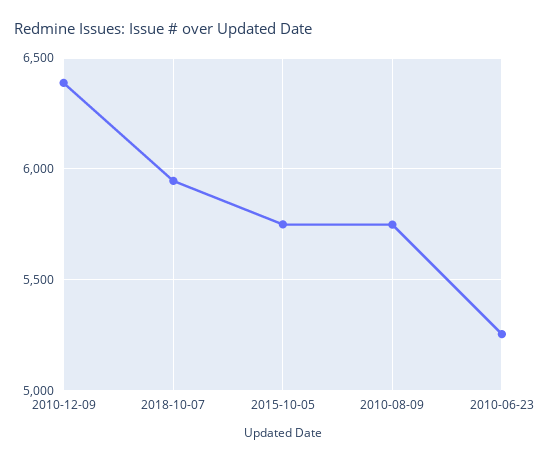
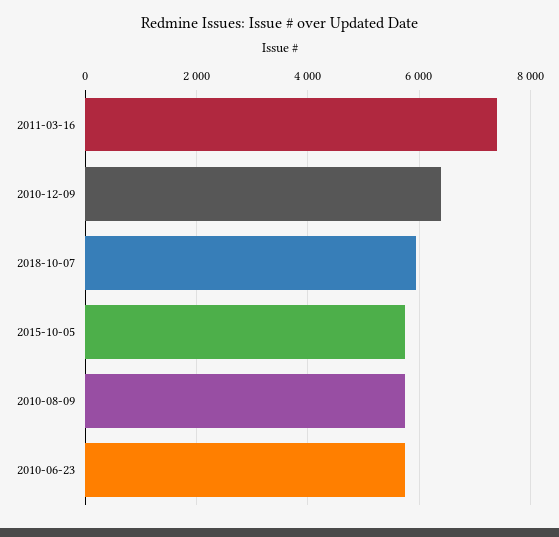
2010-06-23: 5250 -> 5800
2011-03-16: none -> 7400

